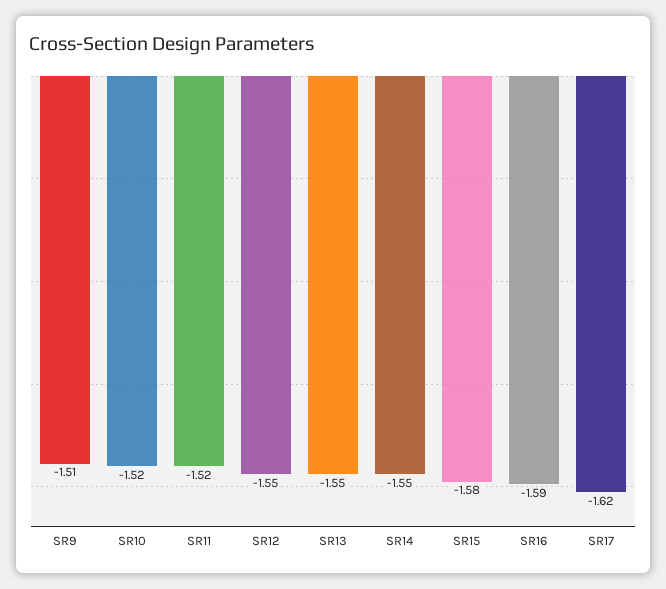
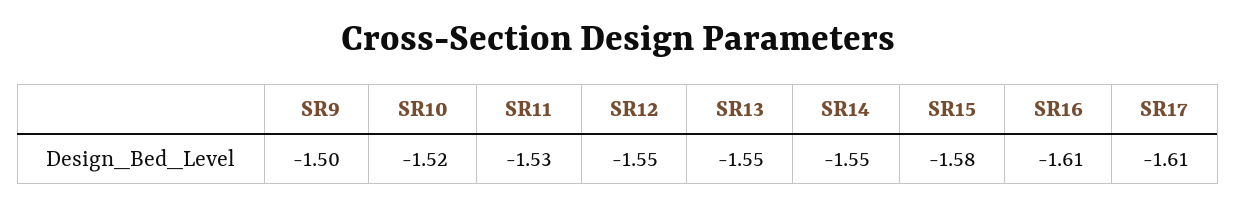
SR9: -1.51 -> -1.5
SR11: -1.52 -> -1.53
SR16: -1.59 -> -1.61
SR17: -1.62 -> -1.61

